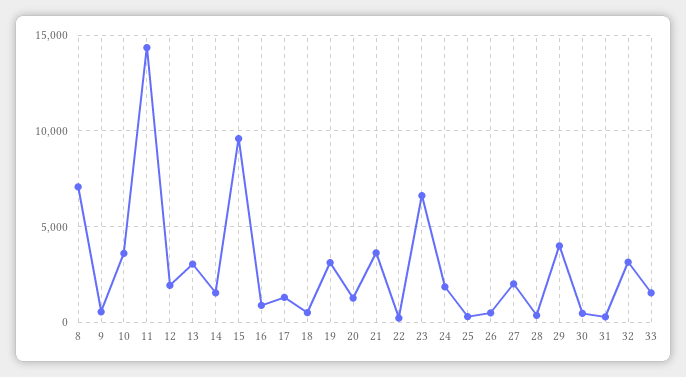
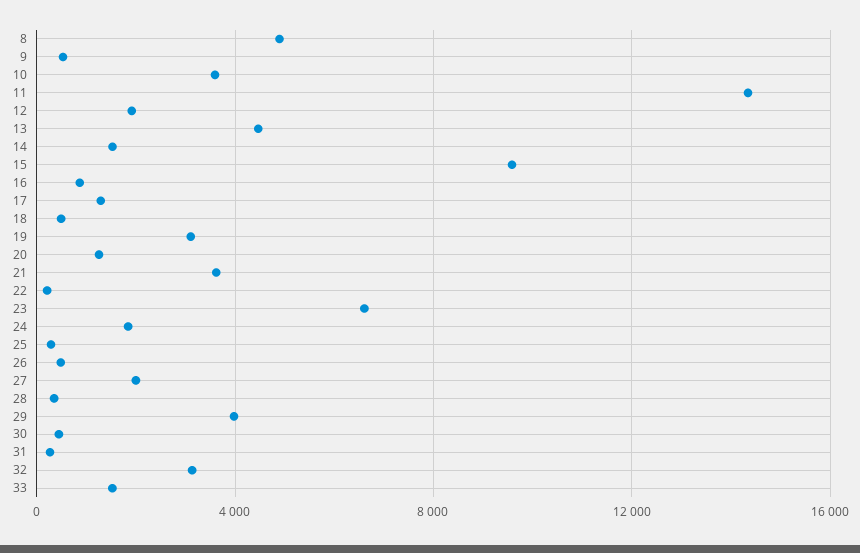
8: 7000 -> 5000
13: 3000 -> 4500

